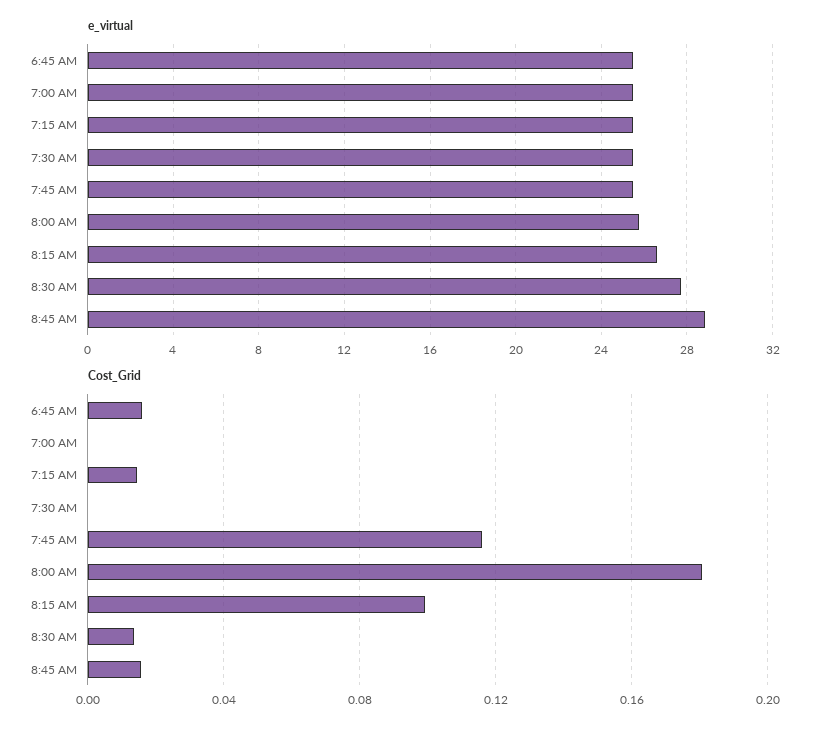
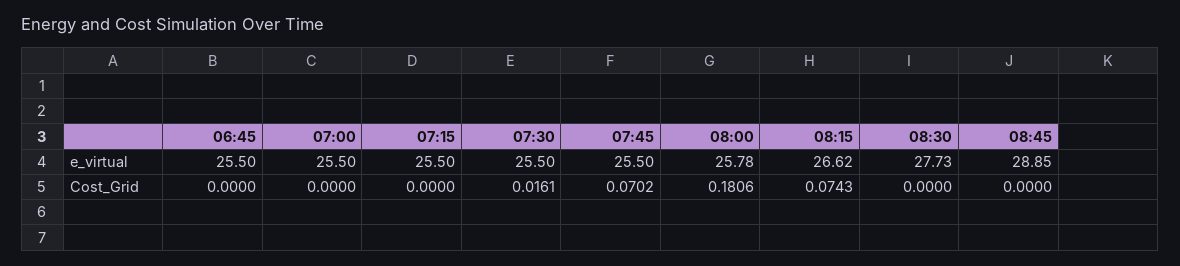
Cost_Grid, 6:45 AM: 0.015 -> 0
Cost_Grid, 7:15 AM: 0.015 -> 0
Cost_Grid, 7:30 AM: 0 -> 0.0161
Cost_Grid, 7:45 AM: 0.115 -> 0.0702
Cost_Grid, 8:15 AM: 0.1 -> 0.0743
Cost_Grid, 8:30 AM: 0.015 -> 0
Cost_Grid, 8:45 AM: 0.015 -> 0

